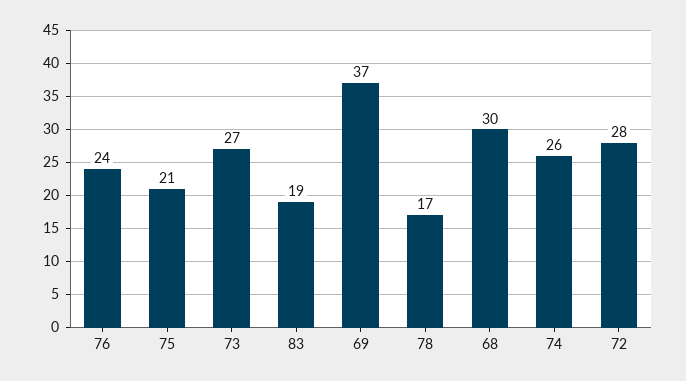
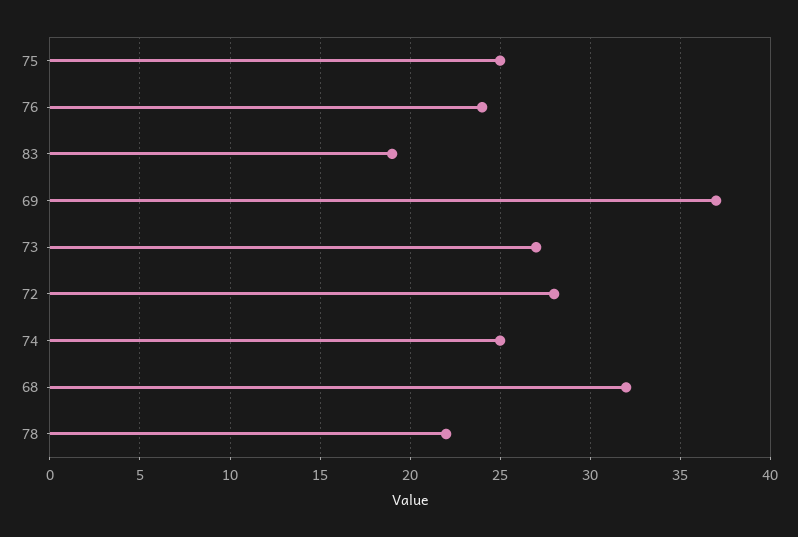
75: 21 -> 25
78: 17 -> 22
68: 30 -> 32
74: 26 -> 25

